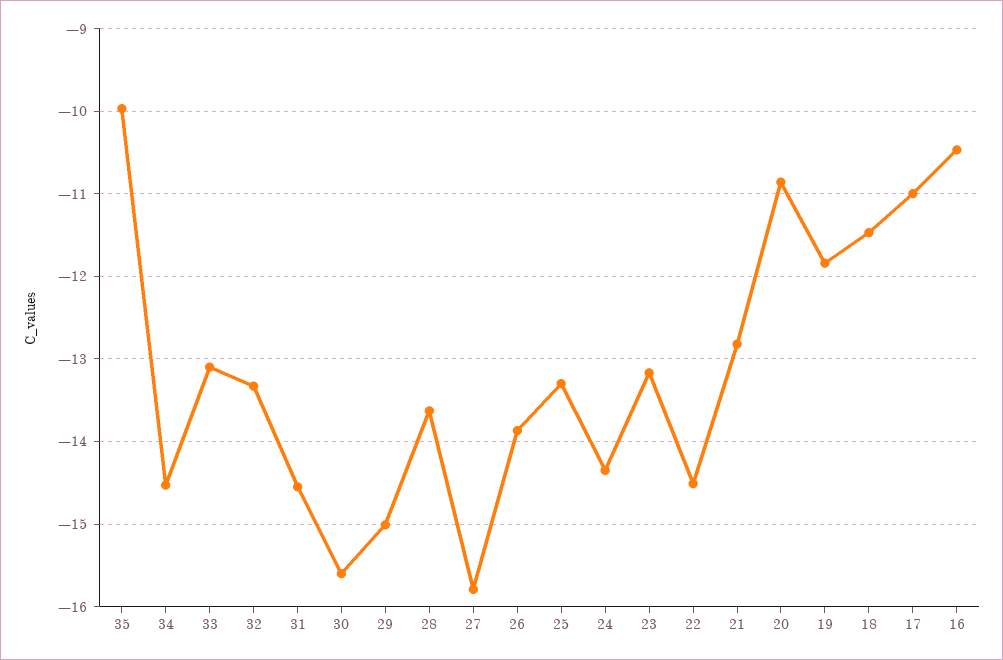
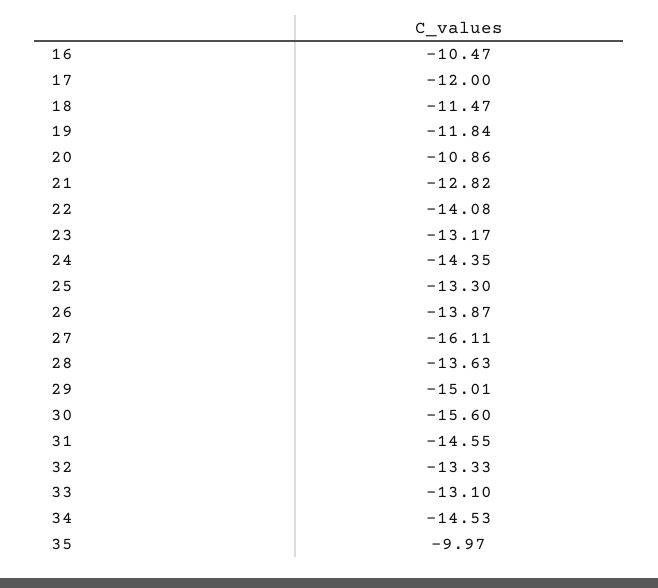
27: -15.8 -> -16.11
22: -14.5 -> -14.08
17: -11 -> -12

